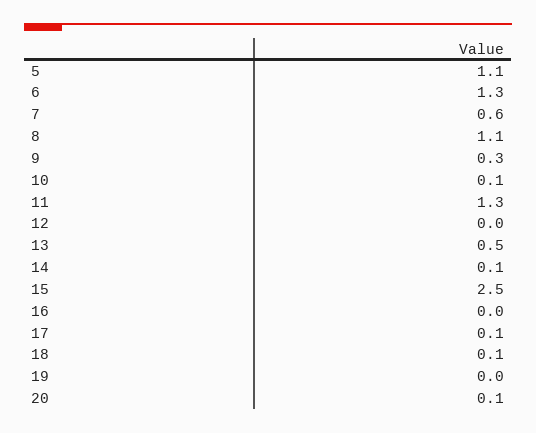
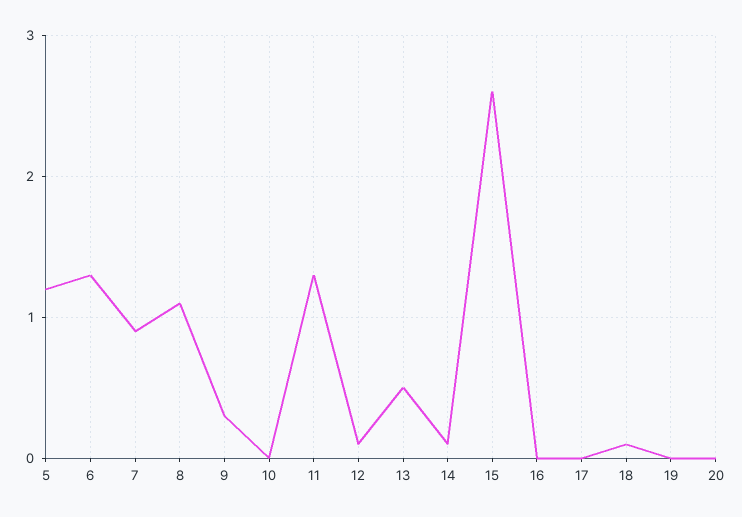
5: 1.1 -> 1.2
7: 0.6 -> 0.9
10: 0.1 -> 0
12: 0 -> 0.1
15: 2.5 -> 2.6
17: 0.1 -> 0
20: 0.1 -> 0

